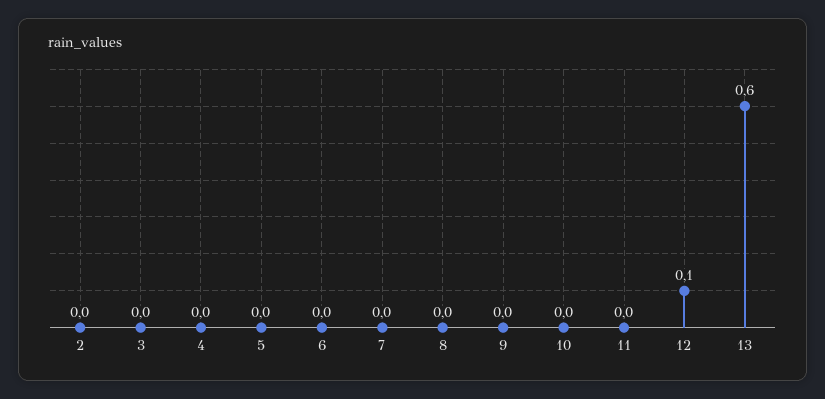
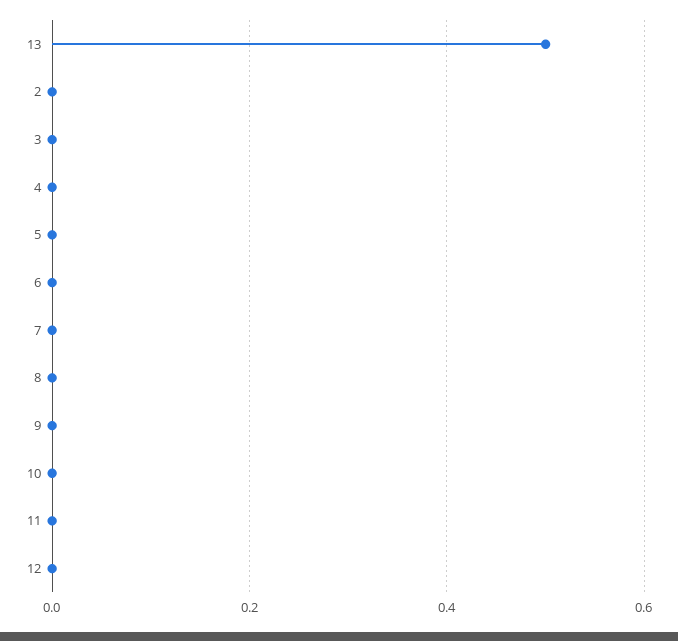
12: 0.1 -> 0
13: 0.6 -> 0.5

